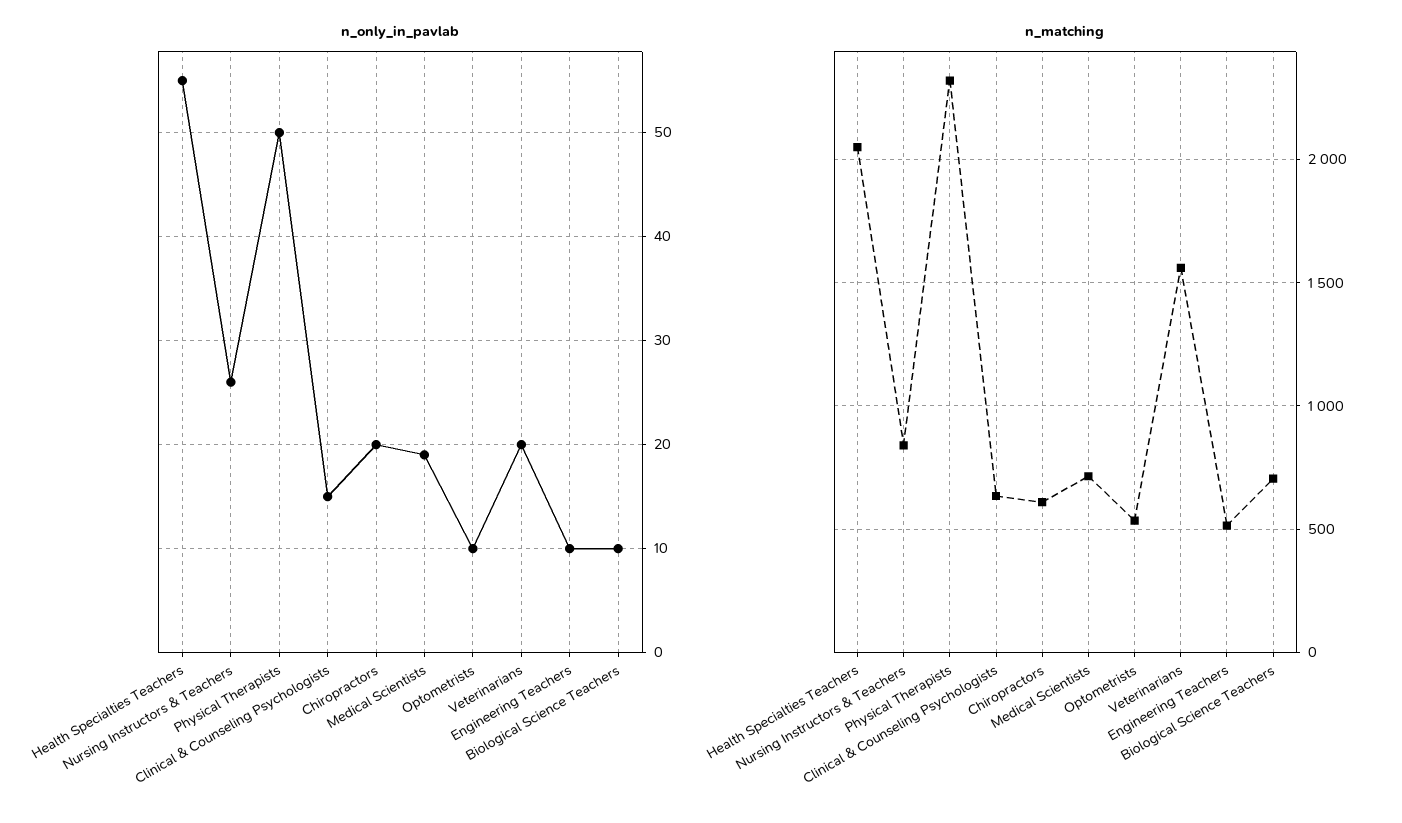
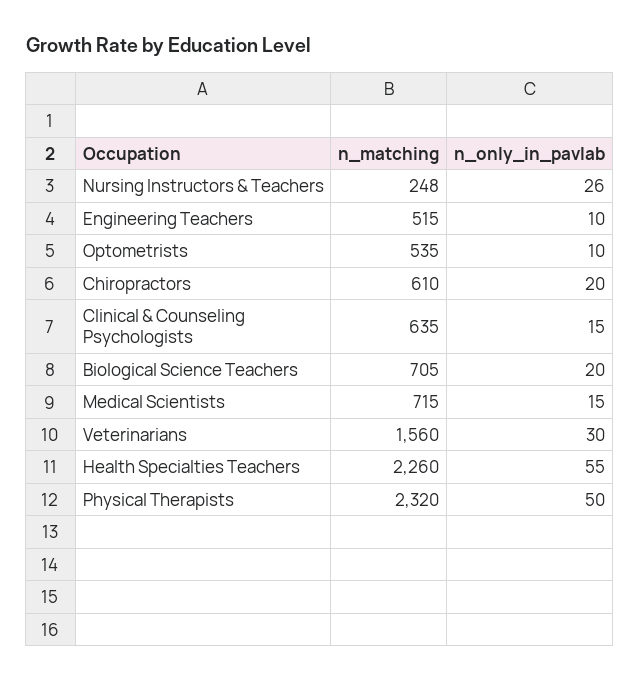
n_only_in_pavlab, Medical Scientists: 19 -> 15
n_only_in_pavlab, Veterinarians: 20 -> 30
n_only_in_pavlab, Biological Science Teachers: 10 -> 20
n_matching, Health Specialties Teachers: 2050 -> 2260
n_matching, Nursing Instructors & Teachers: 850 -> 248

